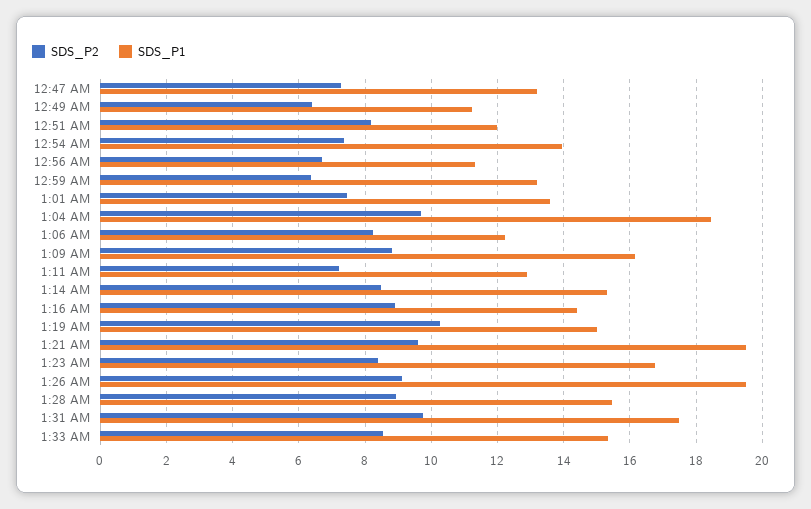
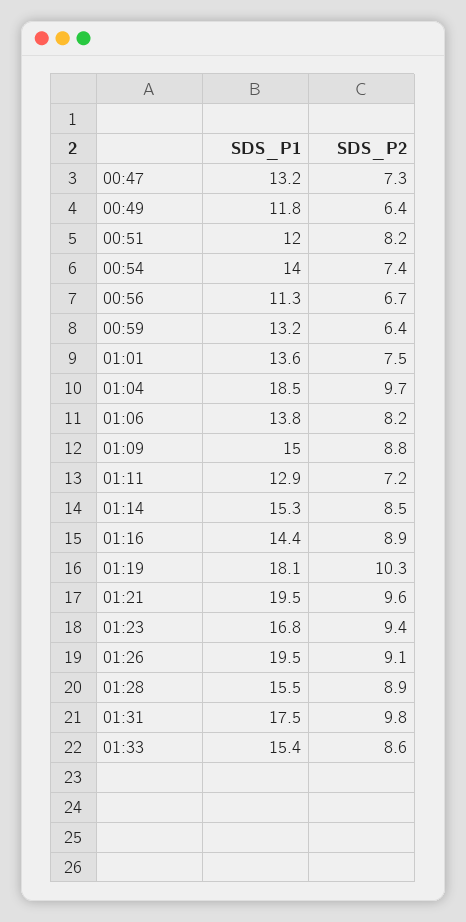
SDS_P1, 12:49 AM: 11.2 -> 11.8
SDS_P1, 1:06 AM: 12.2 -> 13.8
SDS_P1, 1:09 AM: 16.2 -> 15
SDS_P1, 1:19 AM: 15 -> 18.1
SDS_P2, 1:23 AM: 8.4 -> 9.4

